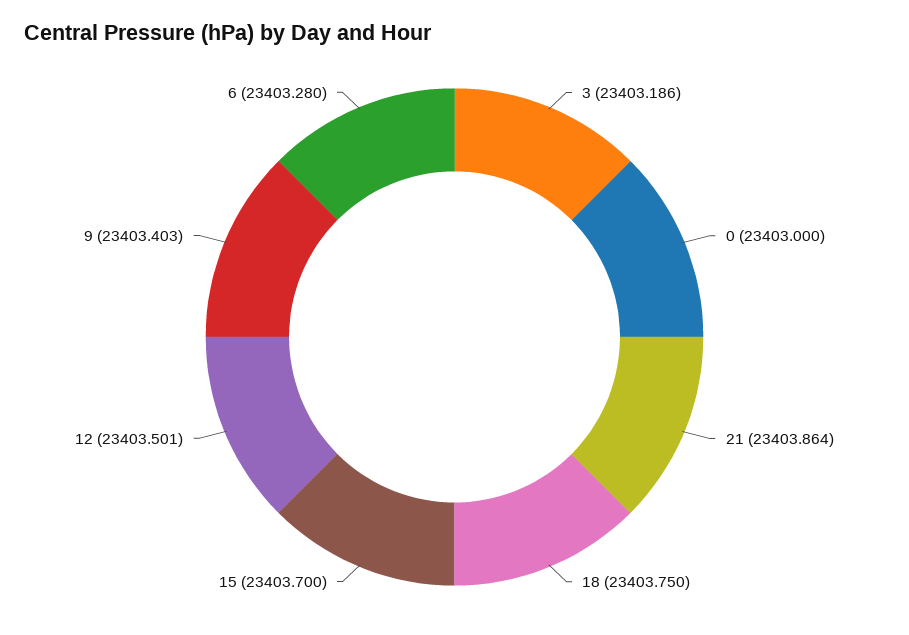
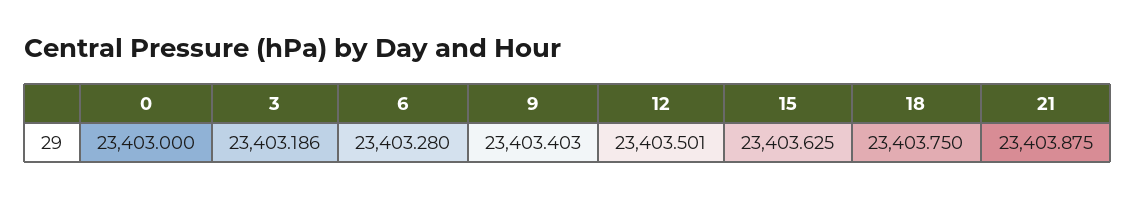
21: 23403.864 -> 23403.875
15: 23403.7 -> 23403.625

